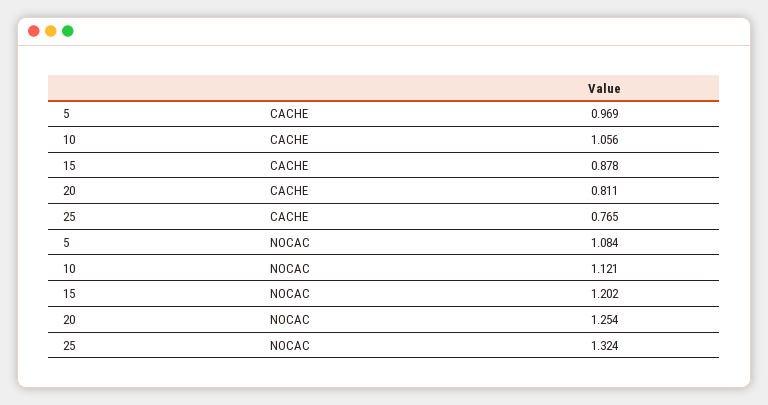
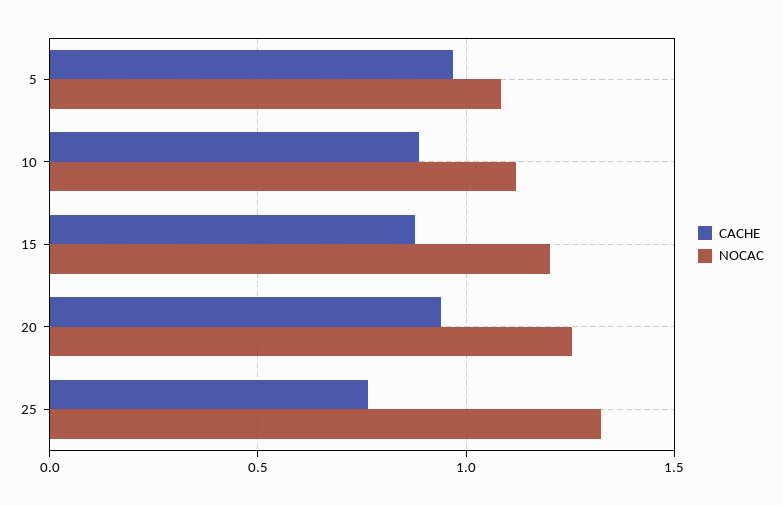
CACHE, 10: 1.056 -> 0.9
CACHE, 20: 0.811 -> 0.95

